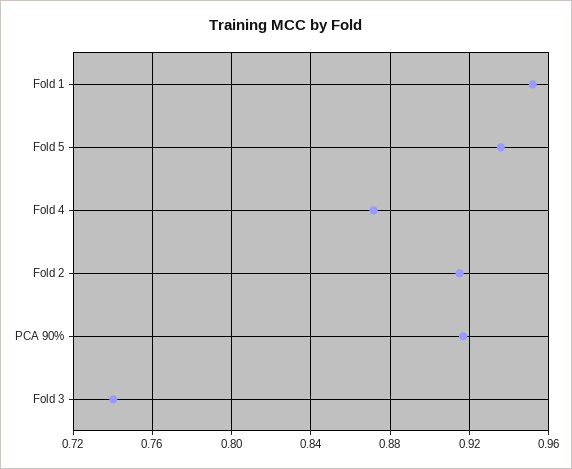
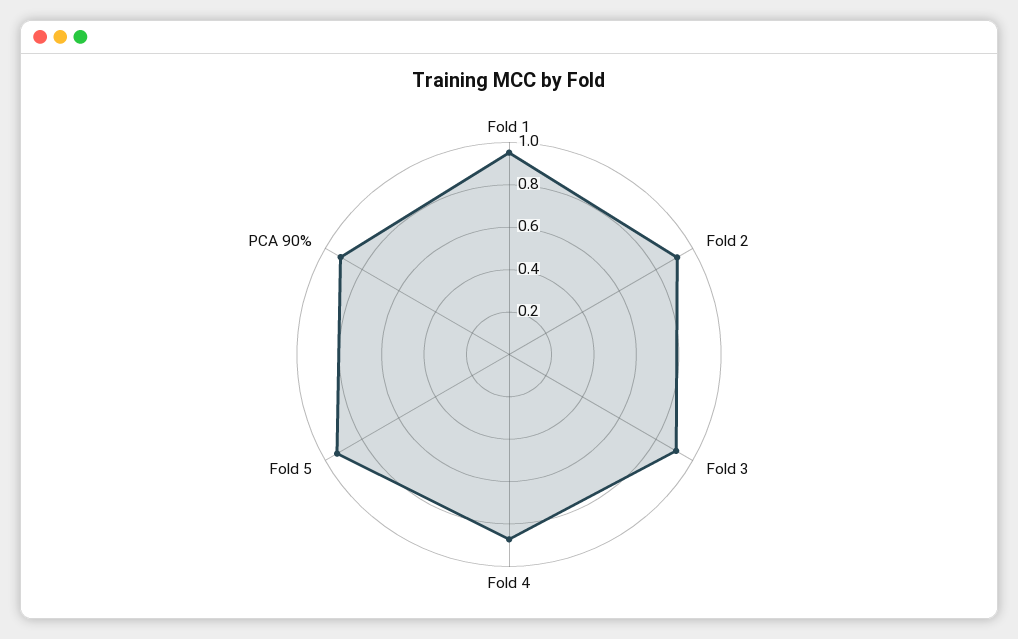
Fold 3: 0.74 -> 0.9

